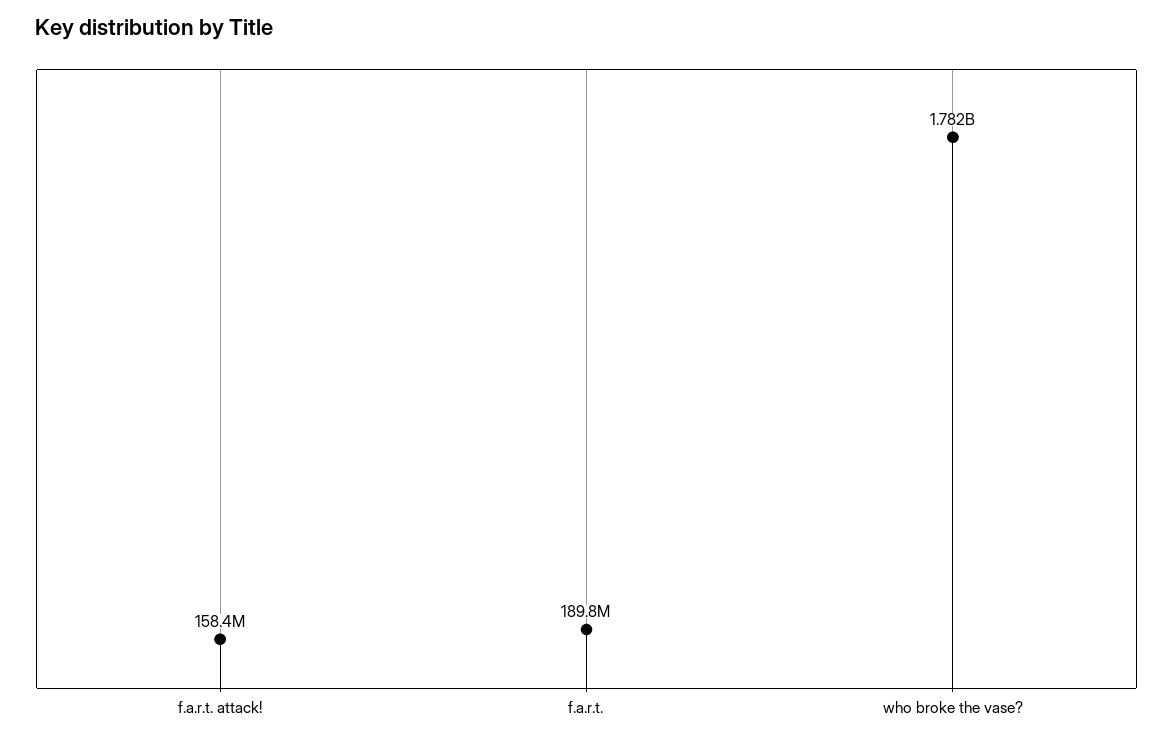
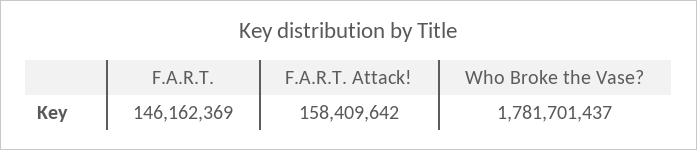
f.a.r.t.: 189800000 -> 146162369

